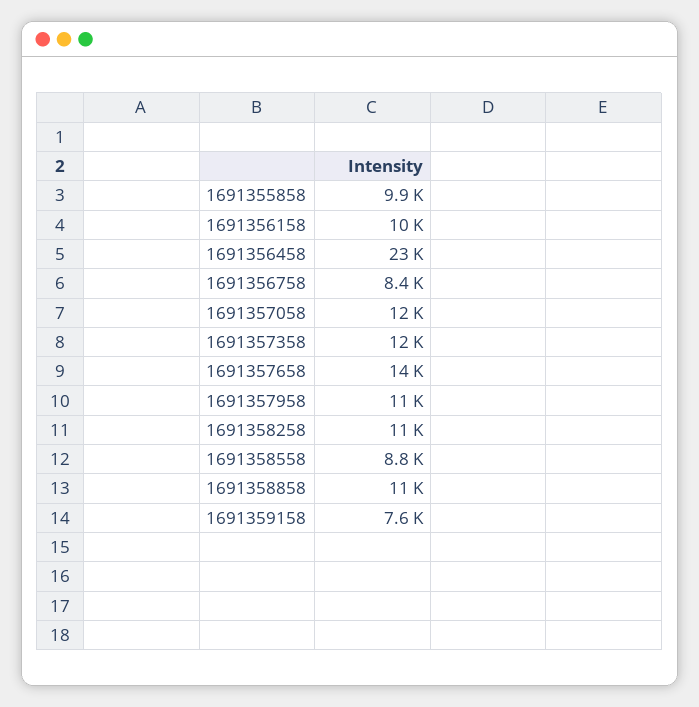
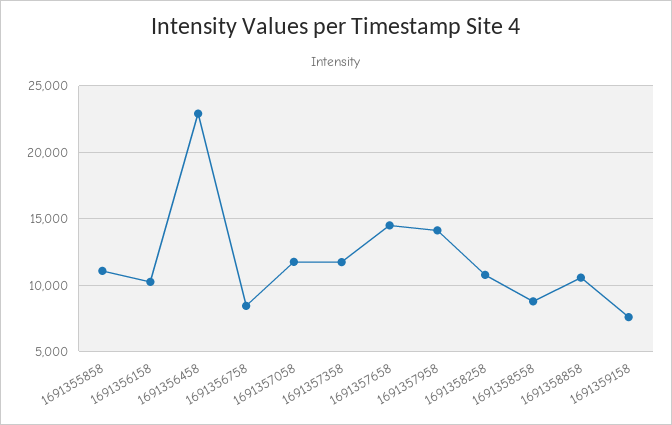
1691355858: 9900 -> 11000
1691357958: 11000 -> 14000

